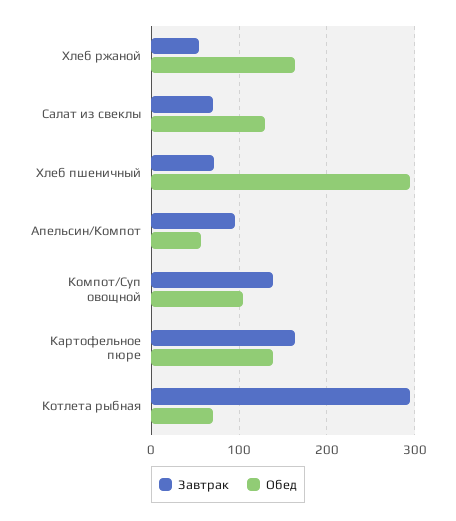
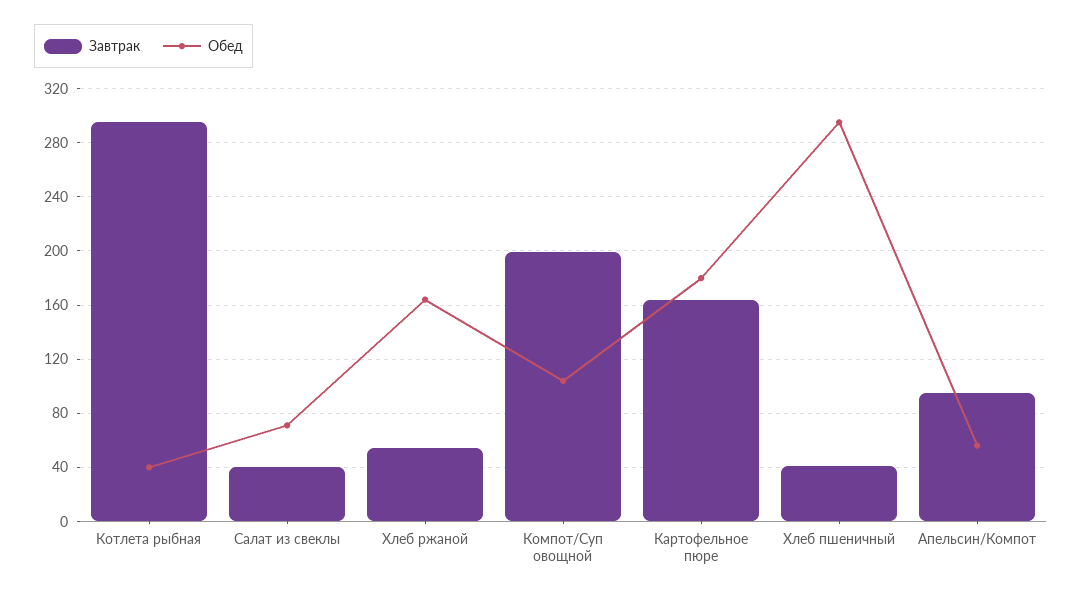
Завтрак, Салат из свеклы: 70 -> 40
Обед, Салат из свеклы: 130 -> 70
Завтрак, Хлеб пшеничный: 70 -> 40
Завтрак, Компот/Суп овощной: 140 -> 200
Обед, Картофельное пюре: 140 -> 180
Обед, Котлета рыбная: 70 -> 40

